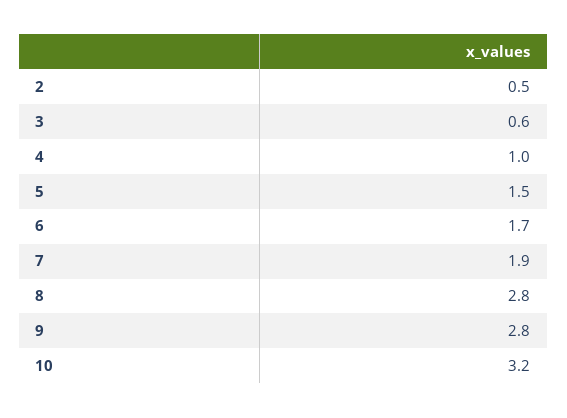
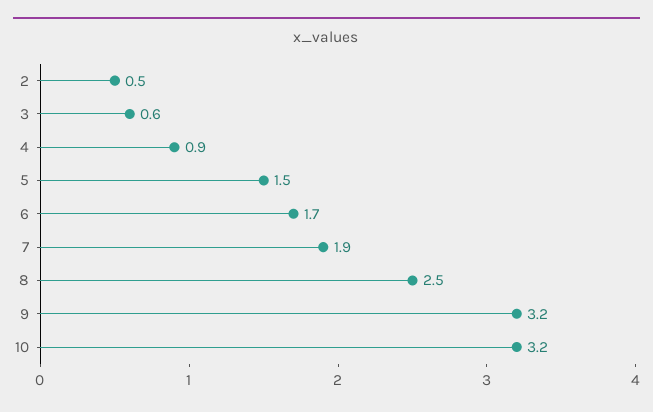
4: 1 -> 0.9
8: 2.8 -> 2.5
9: 2.8 -> 3.2

